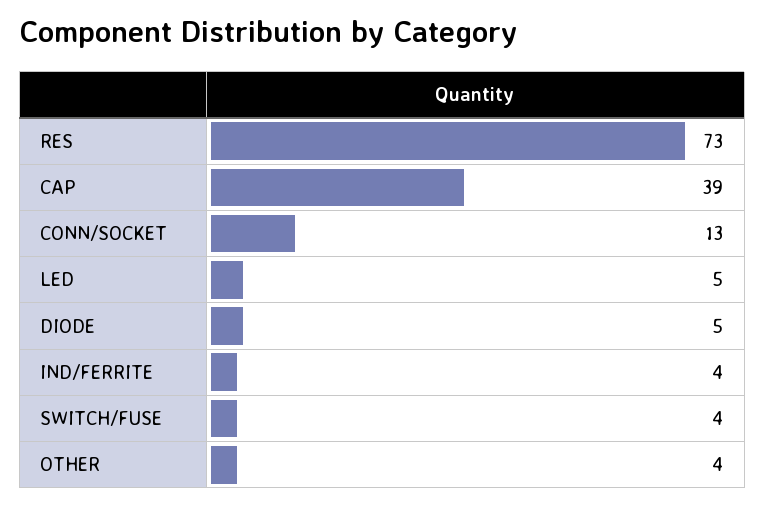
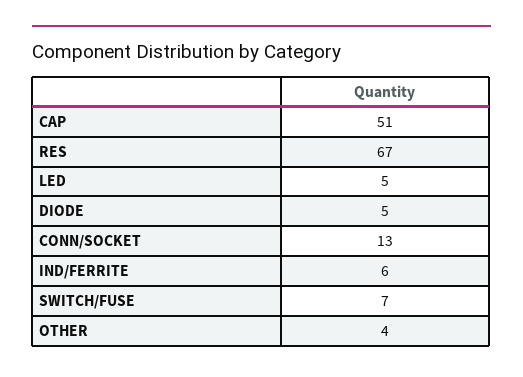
RES: 73 -> 67
CAP: 39 -> 51
IND/FERRITE: 4 -> 6
SWITCH/FUSE: 4 -> 7

